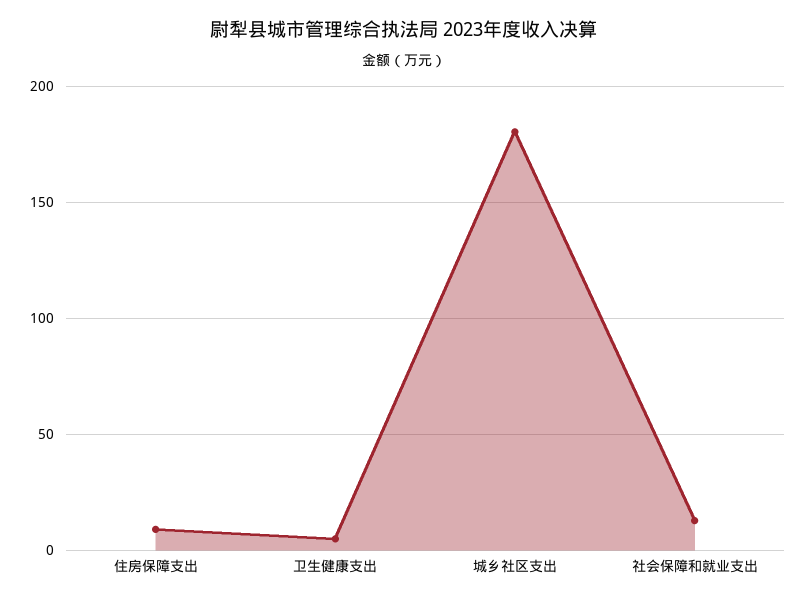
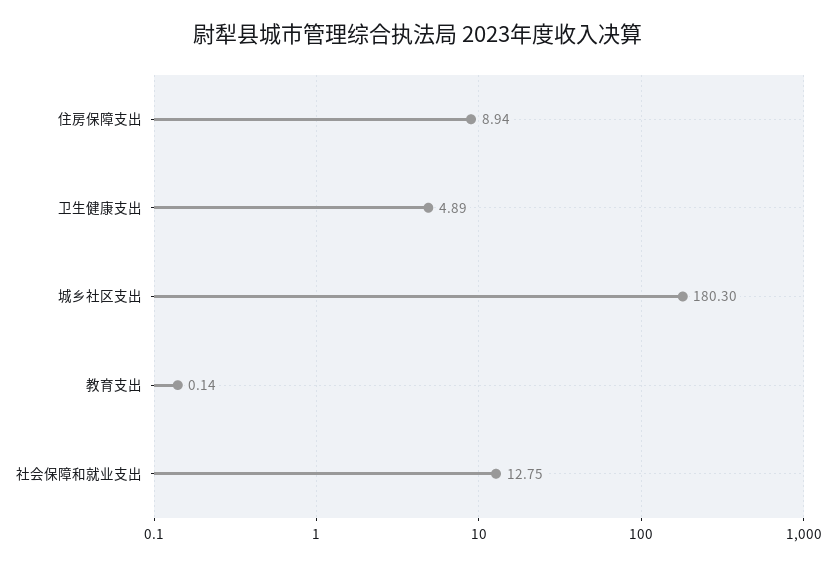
教育支出: none -> 0.14

